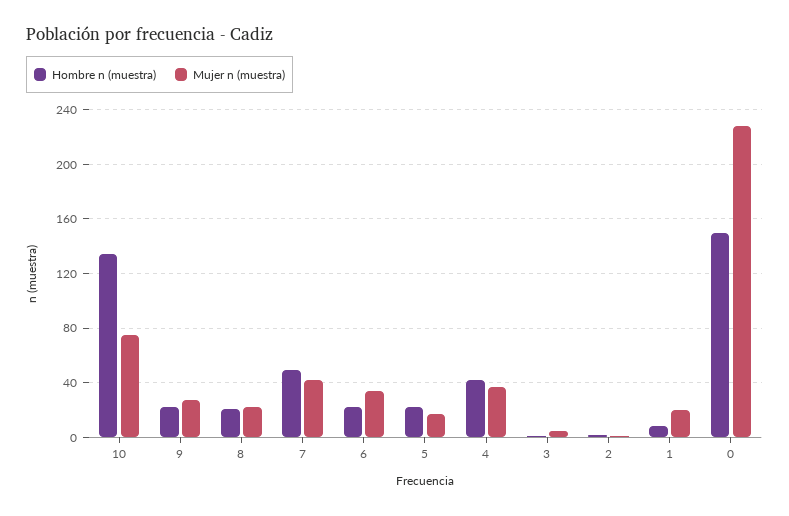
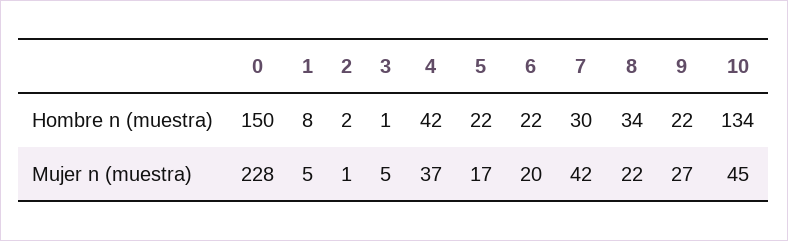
Mujer n (muestra), 10: 75 -> 45
Hombre n (muestra), 8: 20 -> 34
Hombre n (muestra), 7: 50 -> 30
Mujer n (muestra), 6: 35 -> 20
Mujer n (muestra), 1: 20 -> 5

